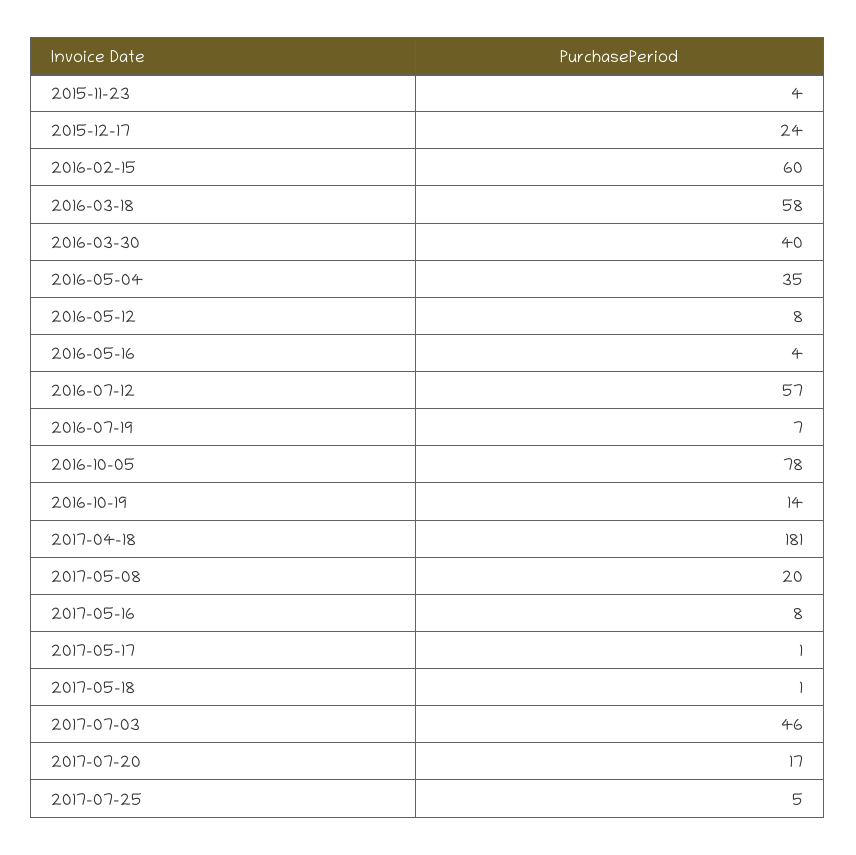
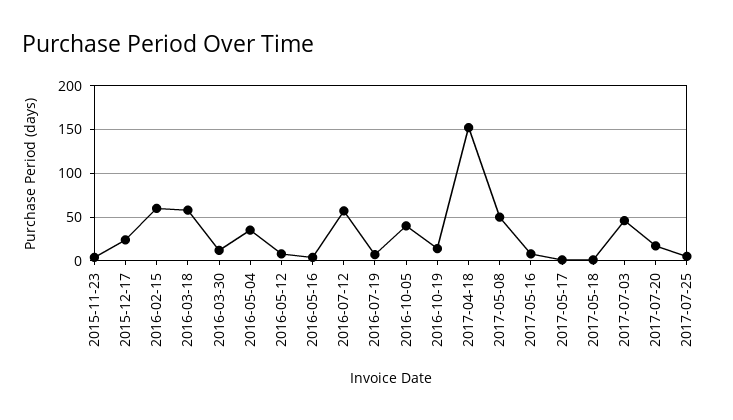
2016-03-30: 40 -> 10
2016-10-05: 78 -> 40
2017-04-18: 181 -> 150
2017-05-08: 20 -> 50

